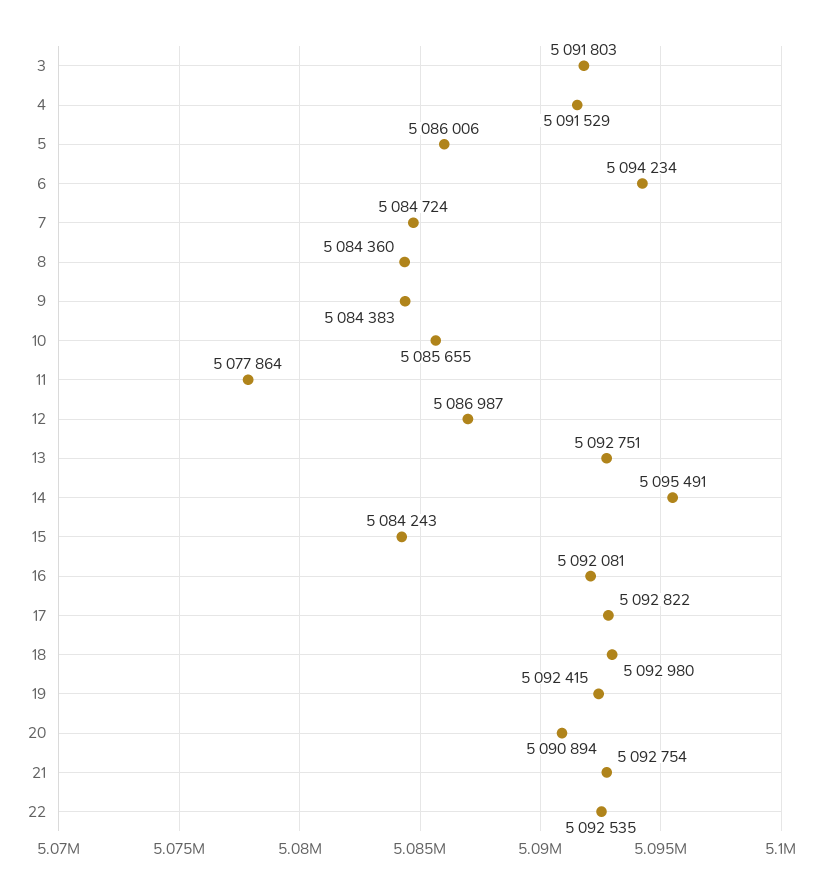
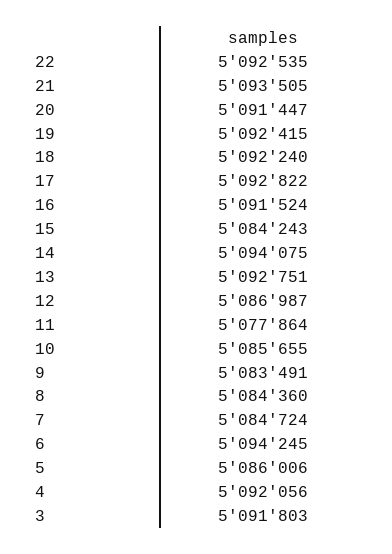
4: 5091529 -> 5092056
6: 5094234 -> 5094245
9: 5084383 -> 5083491
14: 5095491 -> 5094075
16: 5092081 -> 5091524
18: 5092980 -> 5092240
20: 5090894 -> 5091447
21: 5092754 -> 5093505

